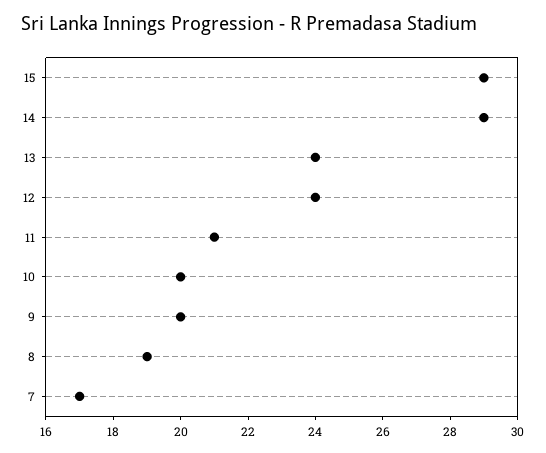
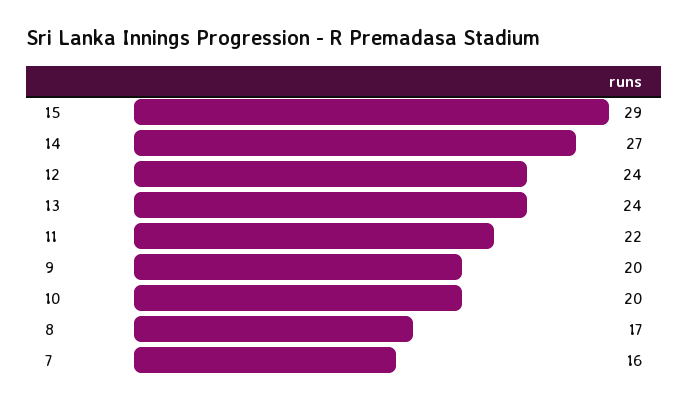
14: 29 -> 27
11: 21 -> 22
8: 19 -> 17
7: 17 -> 16

